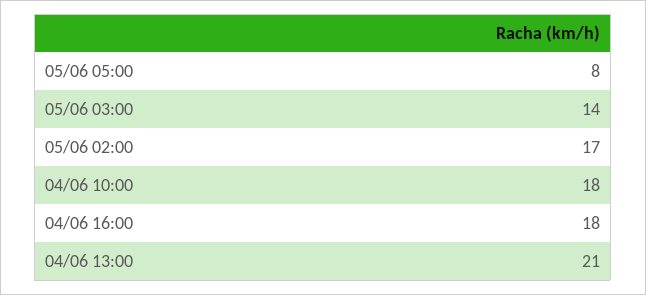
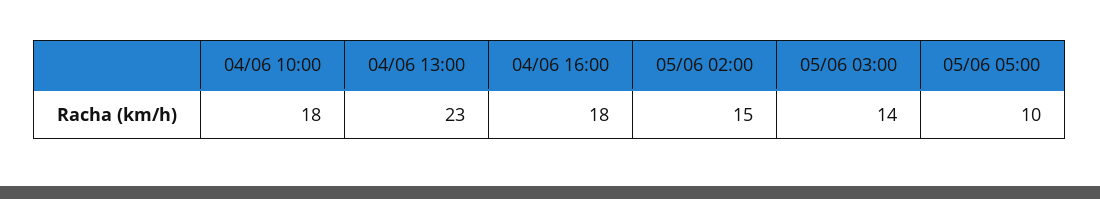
05/06 05:00: 8 -> 10
05/06 02:00: 17 -> 15
04/06 13:00: 21 -> 23

